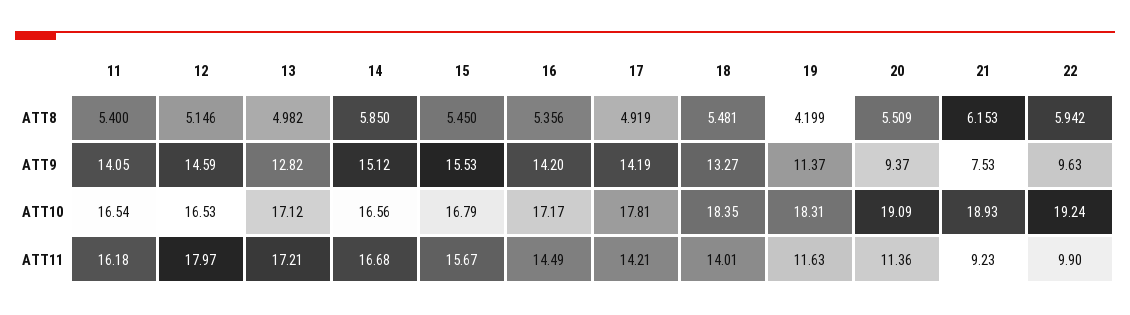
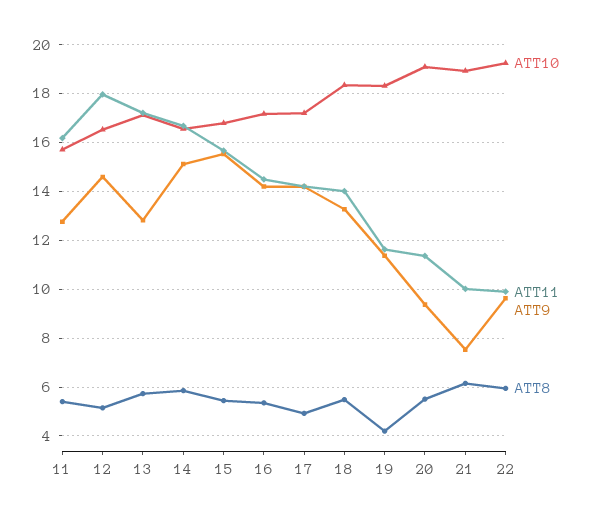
ATT8, 13: 4.982 -> 5.75
ATT9, 11: 14.05 -> 12.75
ATT10, 11: 16.54 -> 15.75
ATT10, 17: 17.81 -> 17.25
ATT11, 21: 9.23 -> 10

